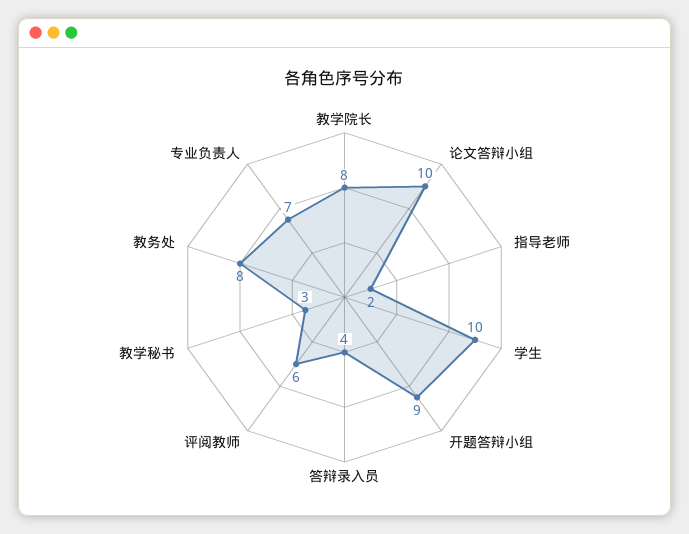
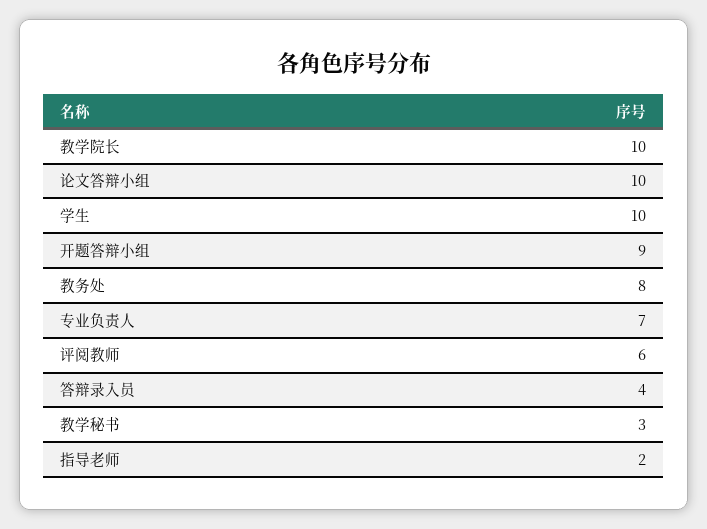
教学院长: 8 -> 10

